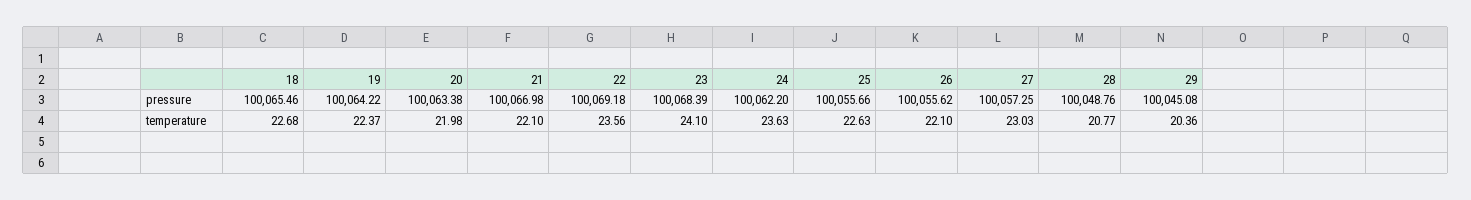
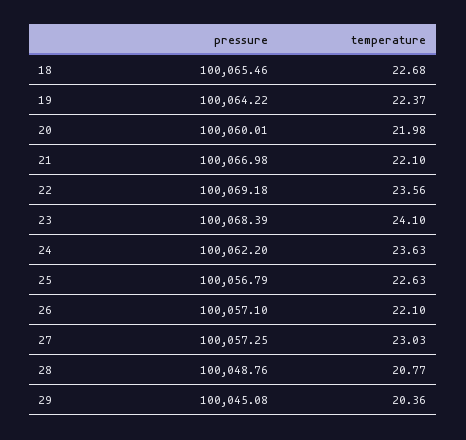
20, pressure: 100063.38 -> 100060.01
25, pressure: 100055.66 -> 100056.79
26, pressure: 100055.62 -> 100057.1

